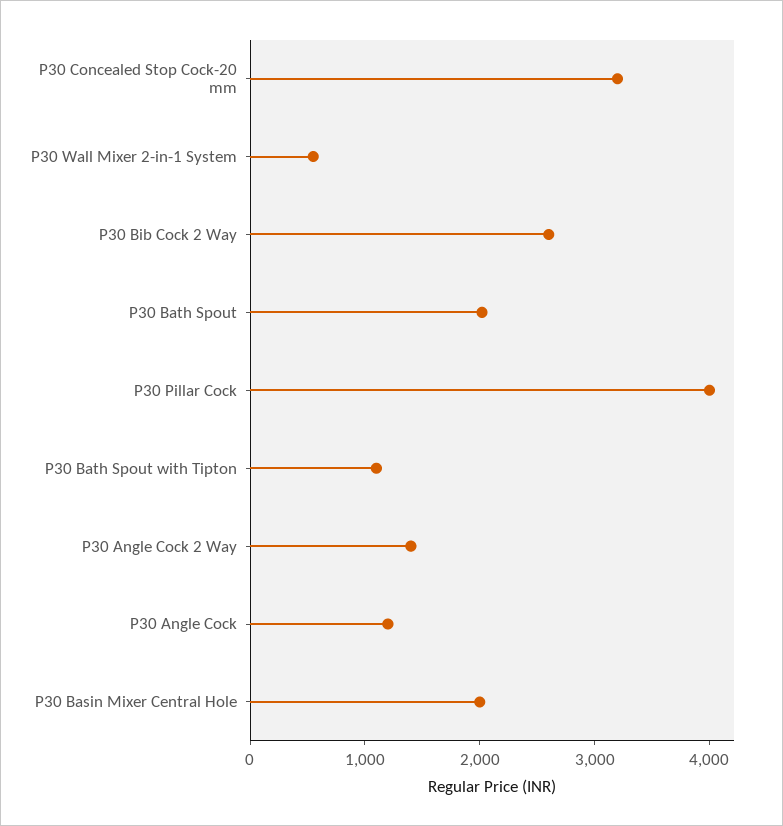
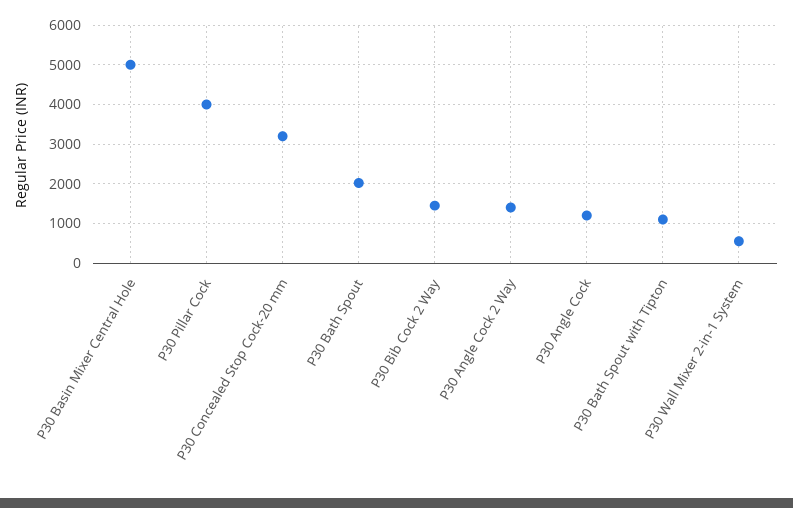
P30 Bib Cock 2 Way: 2600 -> 1400
P30 Basin Mixer Central Hole: 2000 -> 5000

